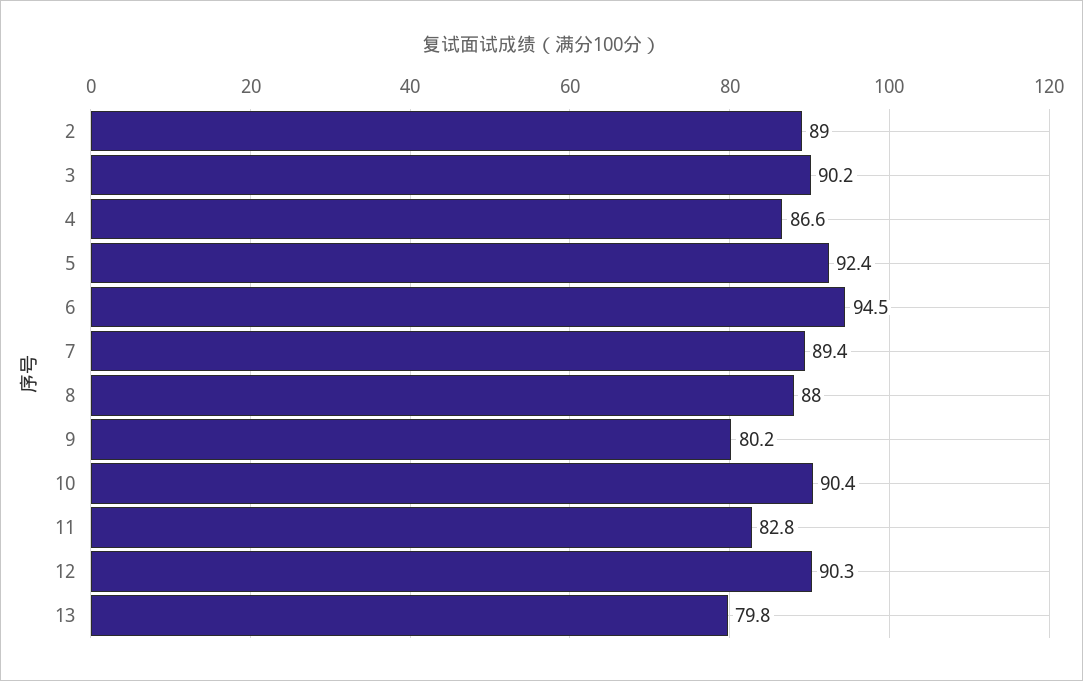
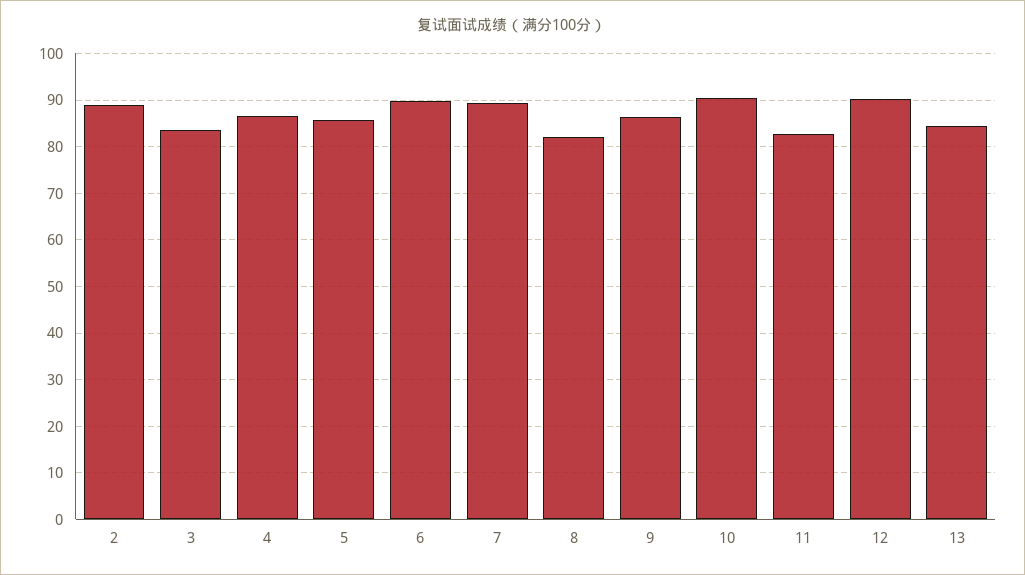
3: 90.2 -> 84
5: 92.4 -> 86
6: 94.5 -> 90
8: 88 -> 82
9: 80.2 -> 86
13: 79.8 -> 84

